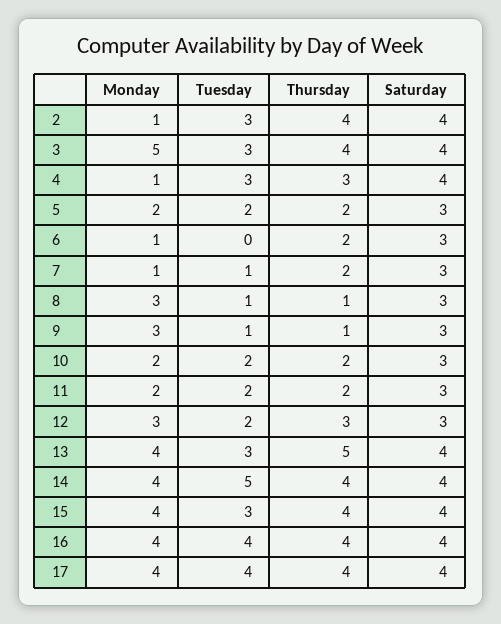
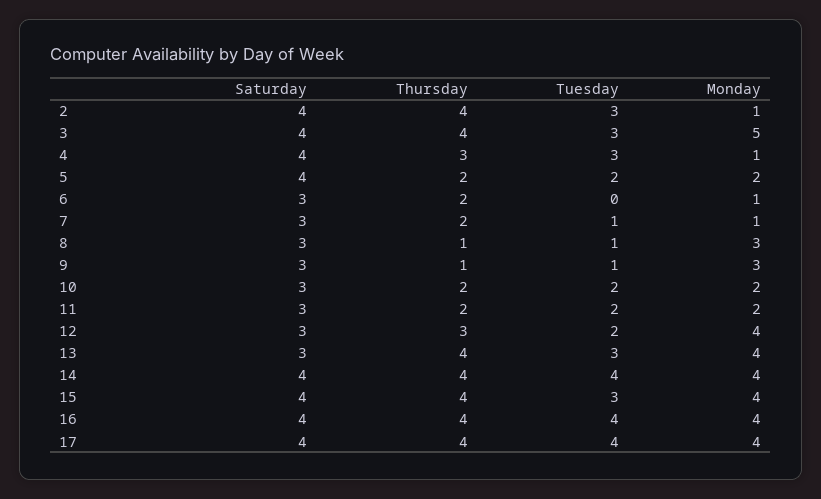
Saturday, 5: 3 -> 4
Monday, 12: 3 -> 4
Thursday, 13: 5 -> 4
Saturday, 13: 4 -> 3
Tuesday, 14: 5 -> 4

